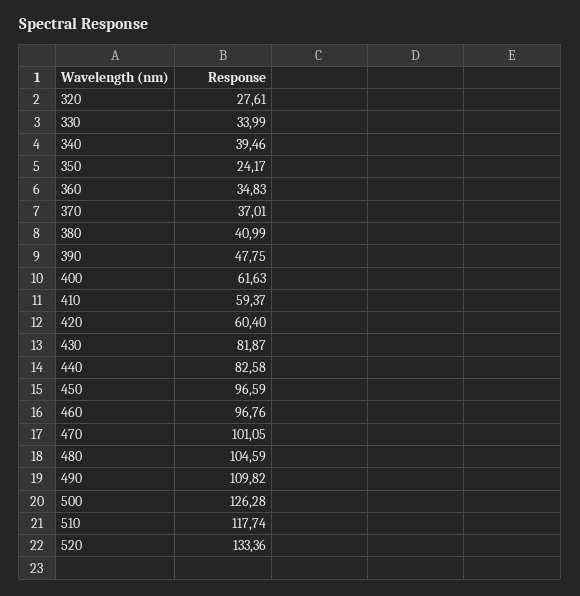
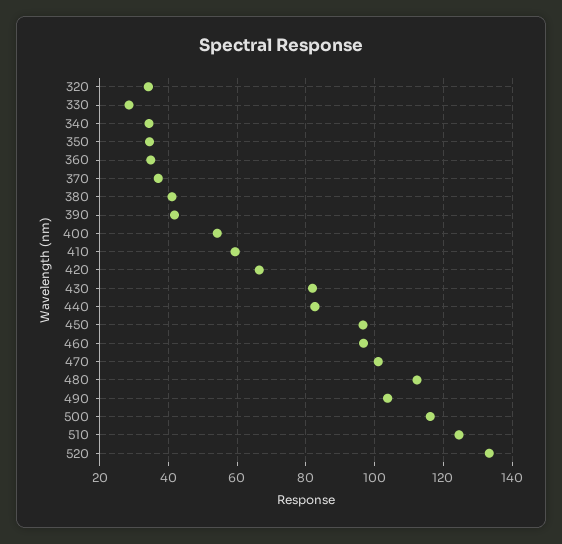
320: 27.61 -> 34
330: 33.99 -> 28
340: 39.46 -> 34
350: 24.17 -> 34
390: 47.75 -> 42
400: 61.63 -> 54
420: 60.4 -> 66
480: 104.59 -> 112
490: 109.82 -> 104
500: 126.28 -> 116
510: 117.74 -> 124

